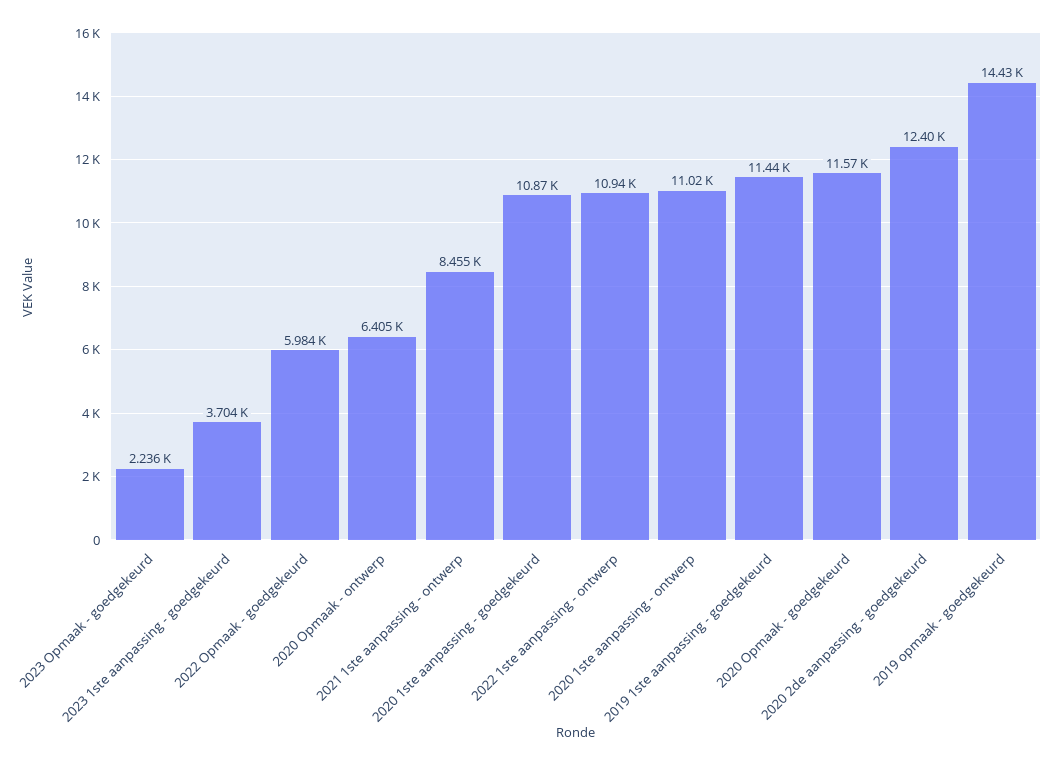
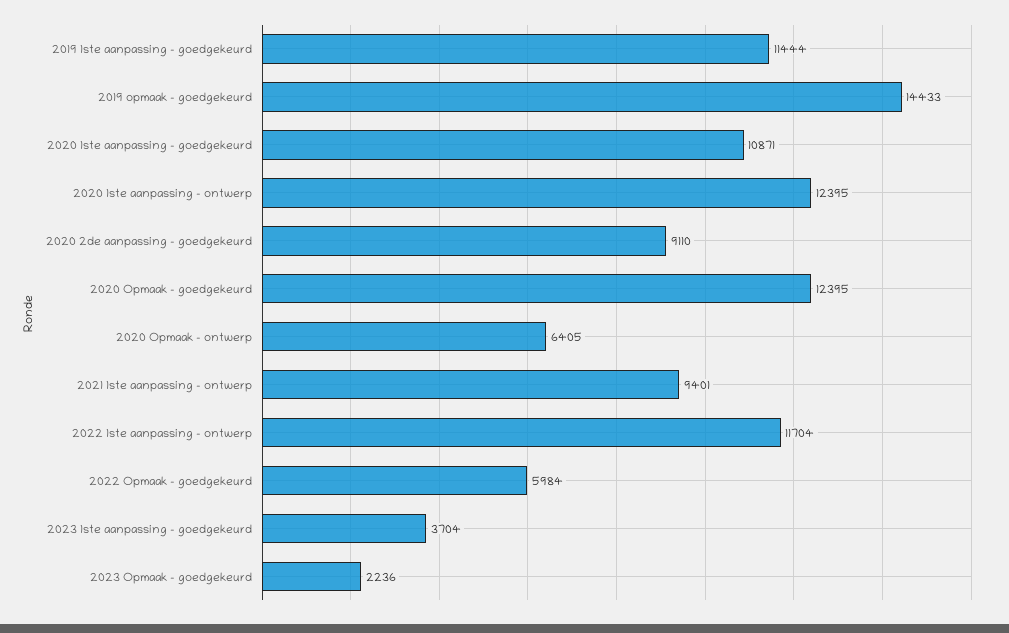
2021 1ste aanpassing - ontwerp: 8455 -> 9401
2022 1ste aanpassing - ontwerp: 10940 -> 11704
2020 1ste aanpassing - ontwerp: 11020 -> 12395
2020 Opmaak - goedgekeurd: 11570 -> 12395
2020 2de aanpassing - goedgekeurd: 12400 -> 9110

